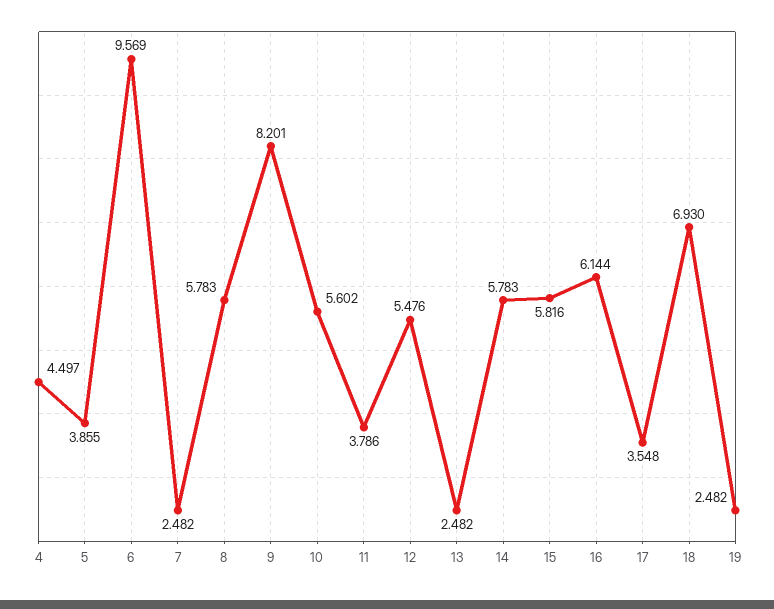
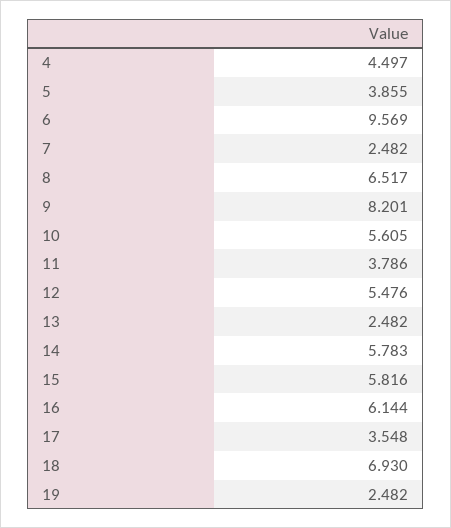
8: 5.783 -> 6.517
10: 5.602 -> 5.605

